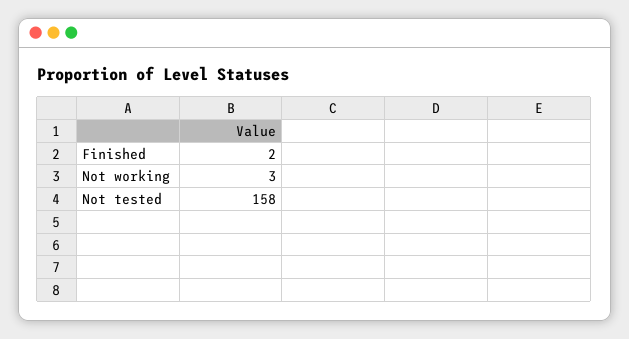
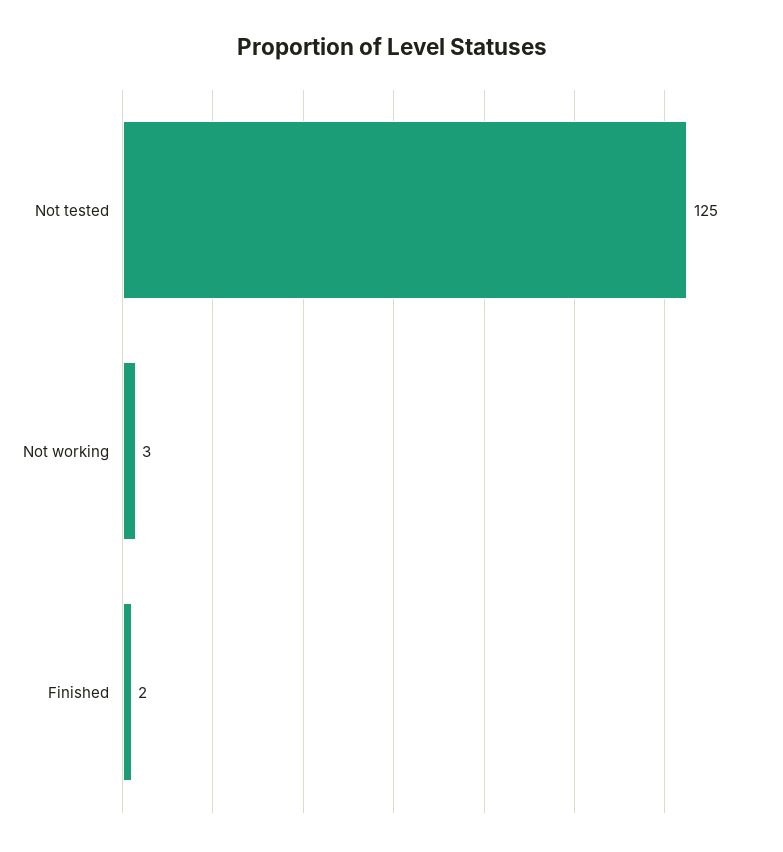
Not tested: 158 -> 125

